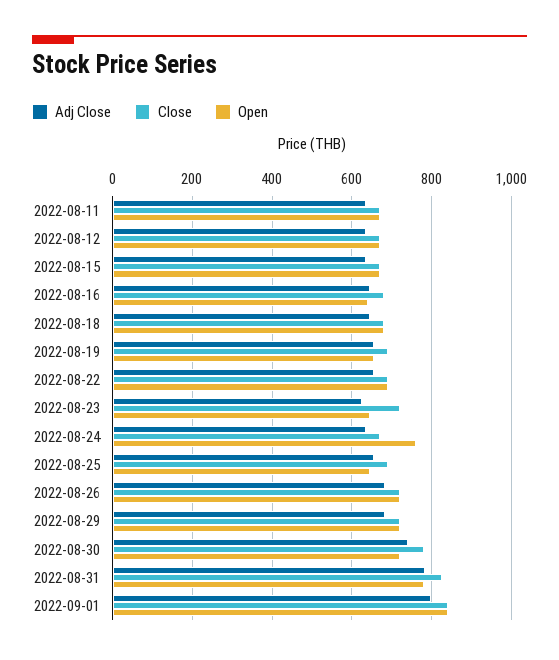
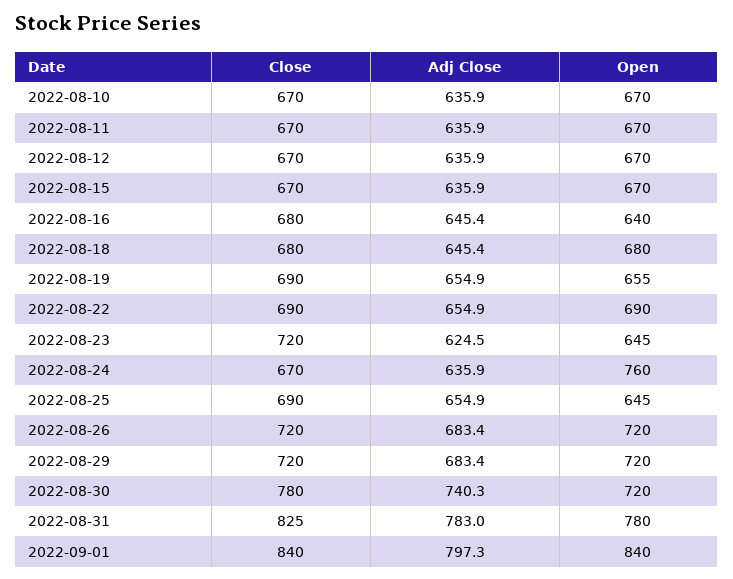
Close, 2022-08-10: none -> 670
Adj Close, 2022-08-10: none -> 635.9
Open, 2022-08-10: none -> 670

